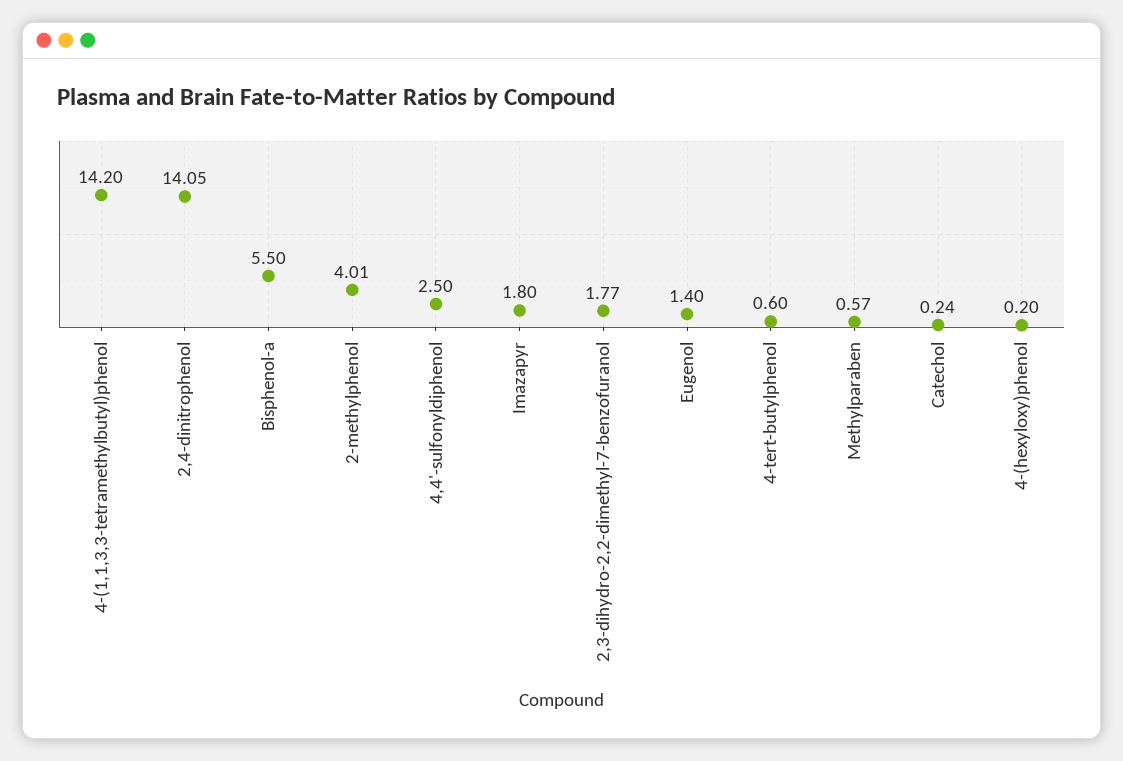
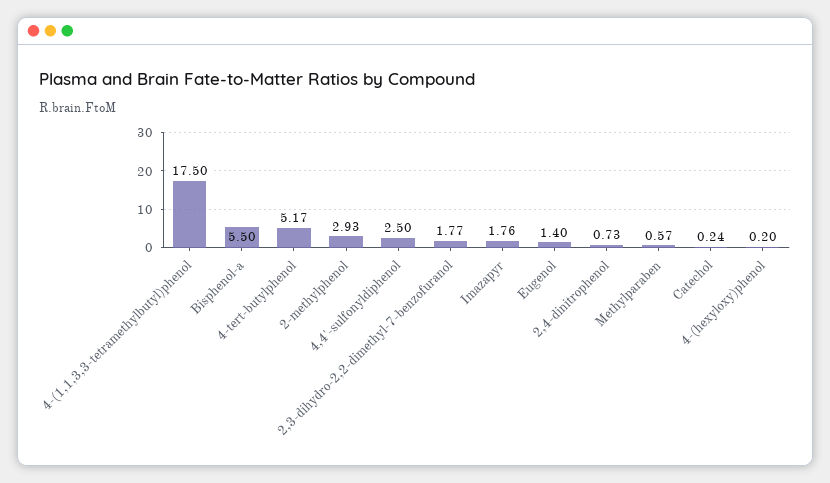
4-(1,1,3,3-tetramethylbutyl)phenol: 14.2 -> 17.5
2,4-dinitrophenol: 14.05 -> 0.73
2-methylphenol: 4.01 -> 2.93
Imazapyr: 1.8 -> 1.76
4-tert-butylphenol: 0.6 -> 5.17

